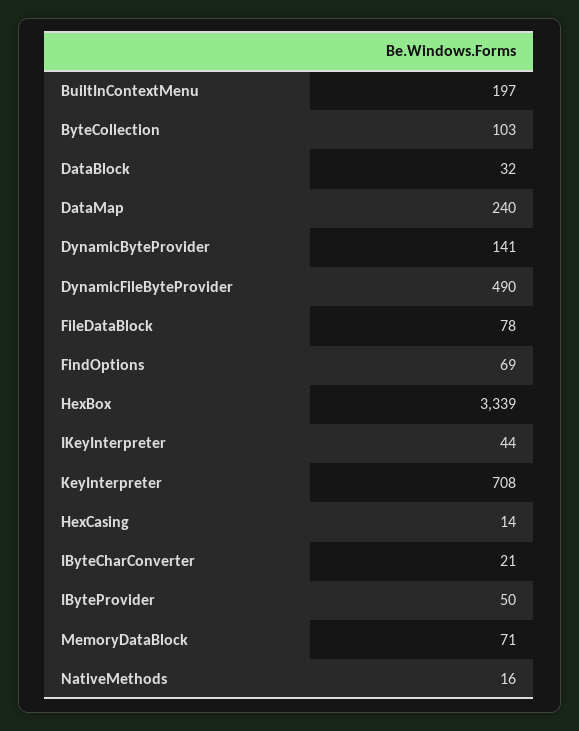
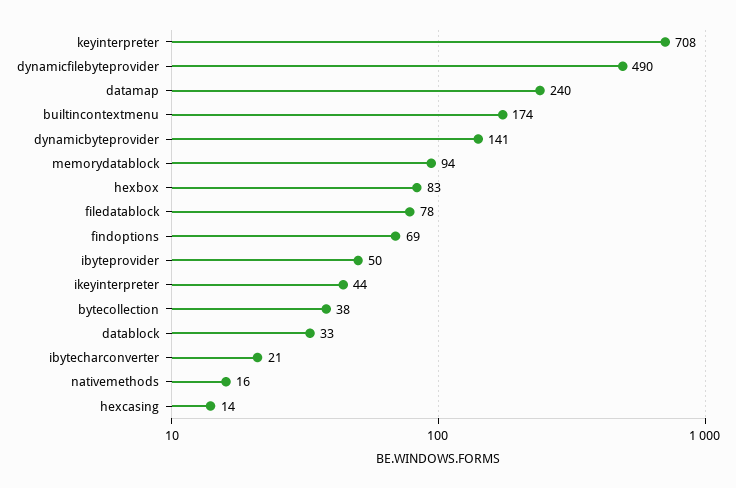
BuiltInContextMenu: 197 -> 174
ByteCollection: 103 -> 38
DataBlock: 32 -> 33
HexBox: 3339 -> 83
MemoryDataBlock: 71 -> 94

